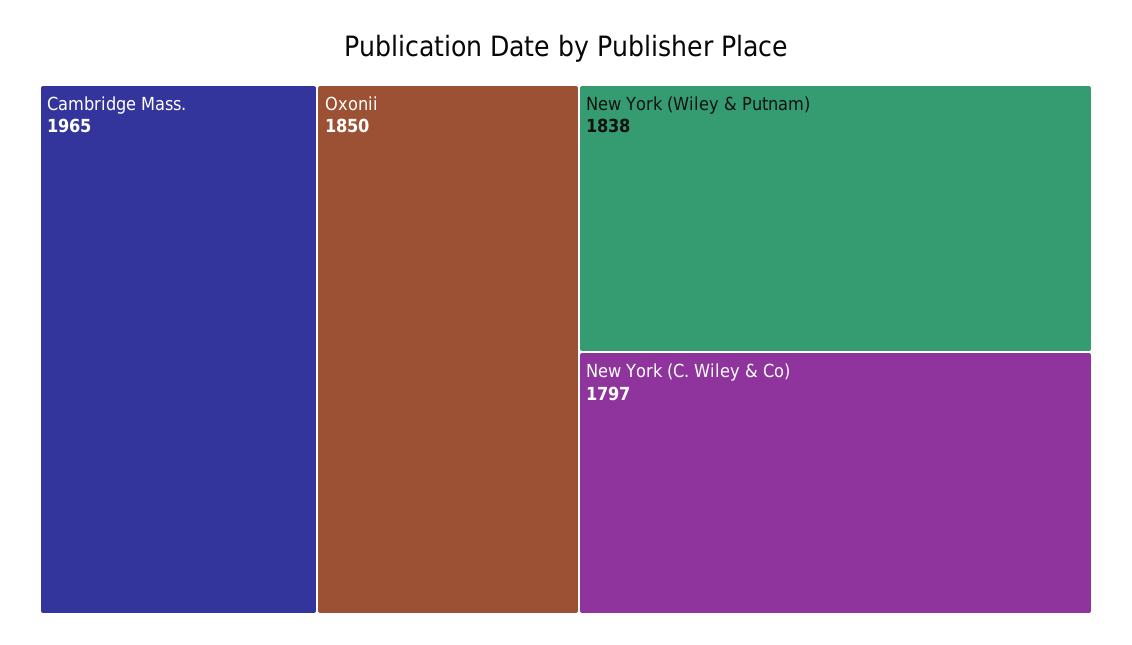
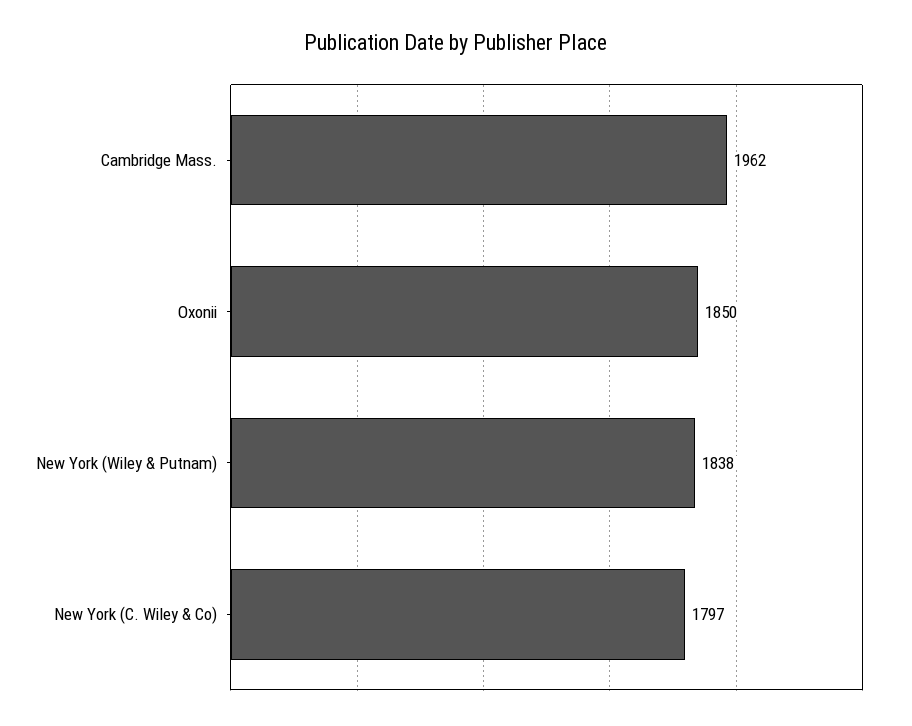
Cambridge Mass.: 1965 -> 1962

